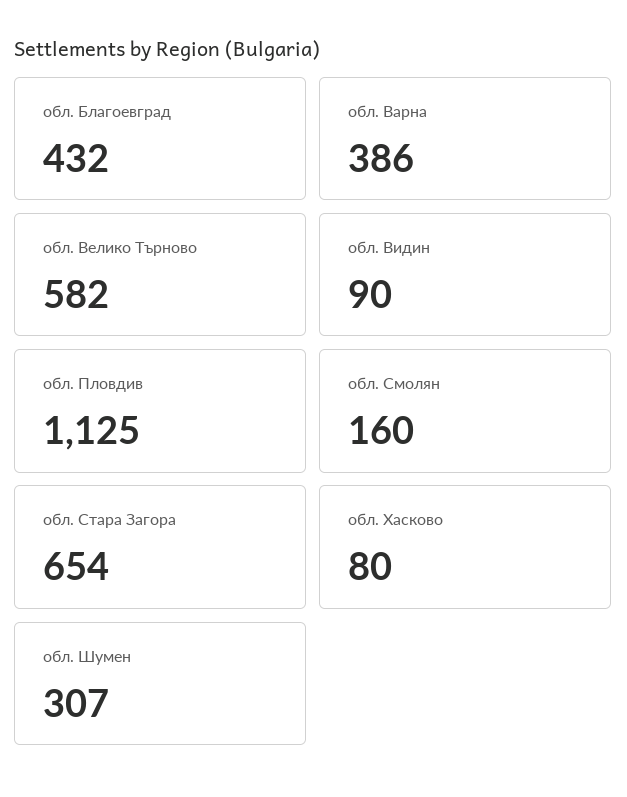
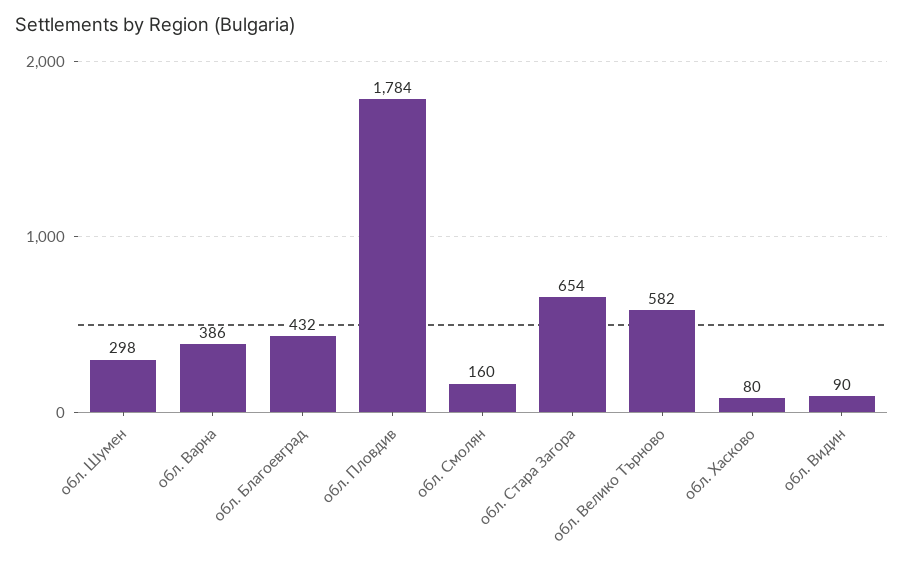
обл. Пловдив: 1125 -> 1784
обл. Шумен: 307 -> 298

